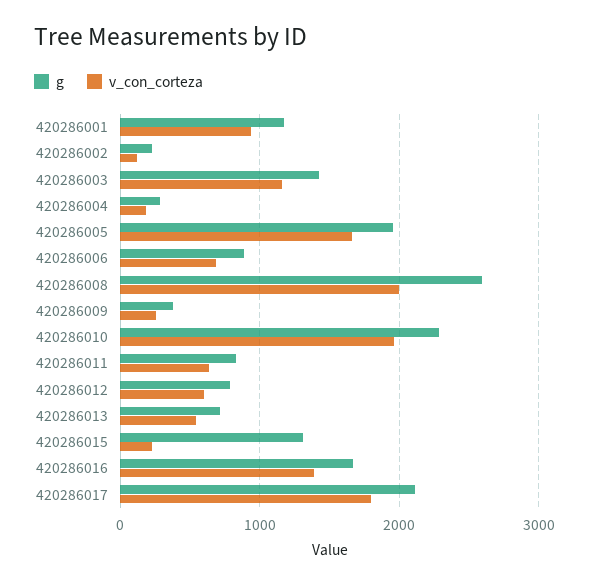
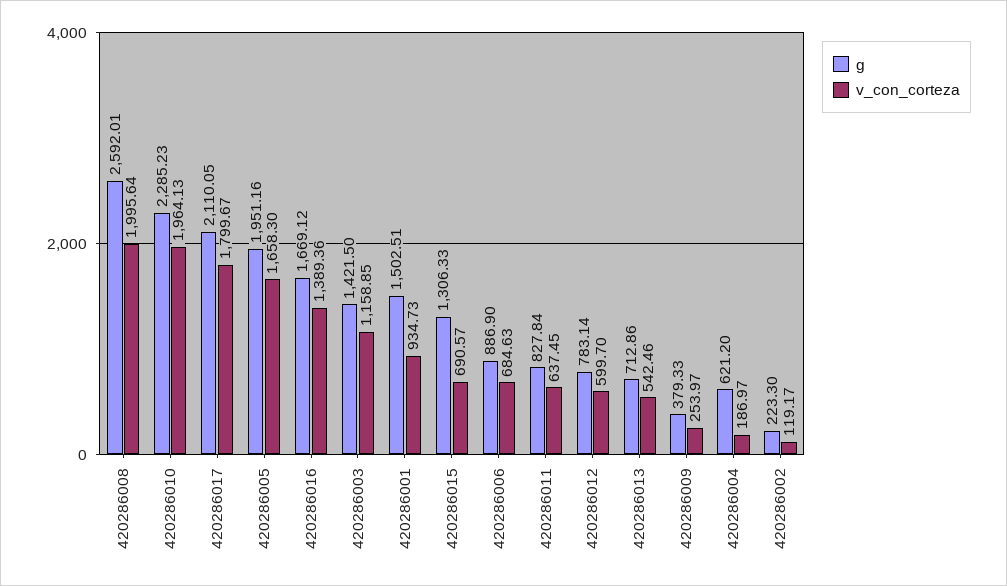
g, 420286001: 1200 -> 1502.51
g, 420286004: 300 -> 621.2
v_con_corteza, 420286015: 200 -> 690.57

